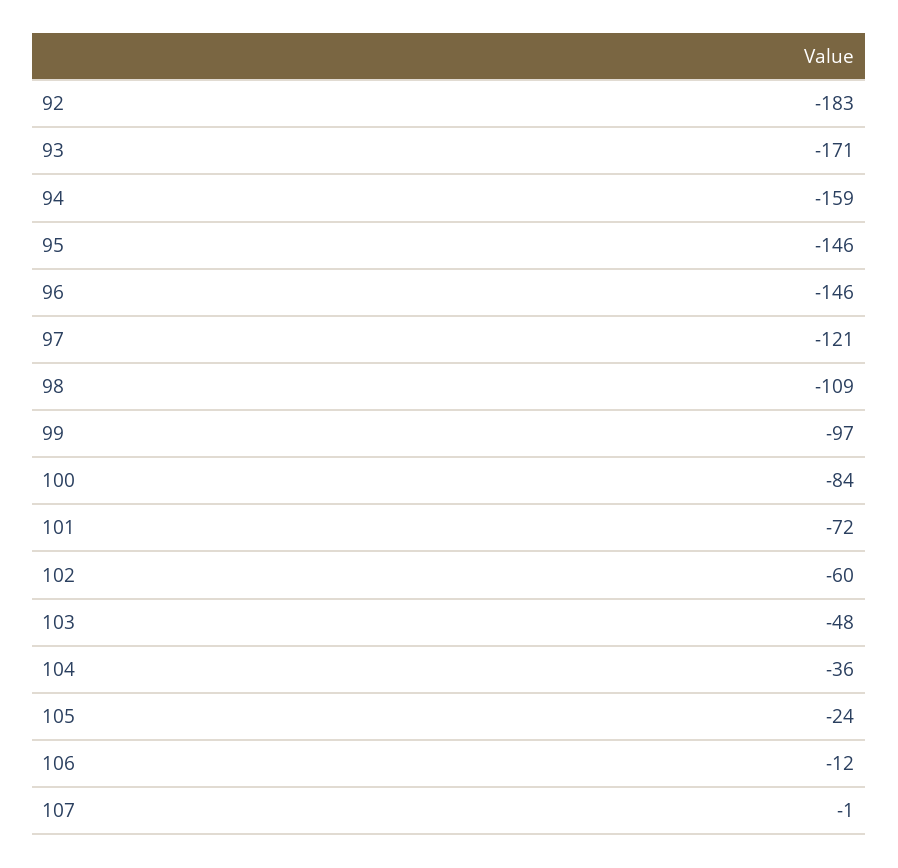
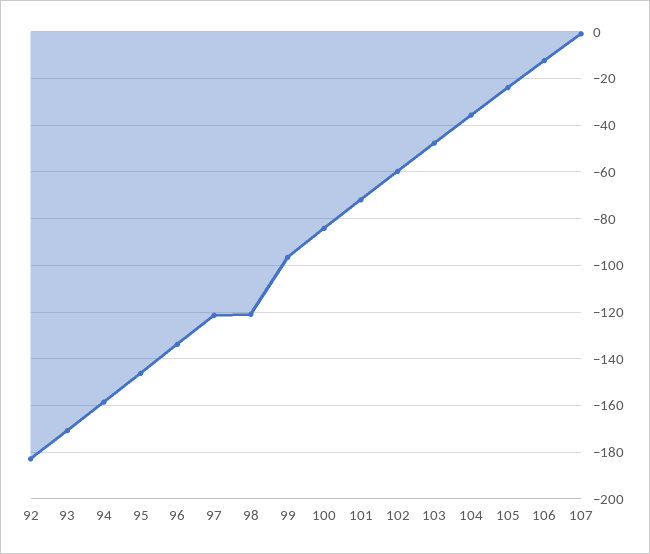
96: -146 -> -135
98: -109 -> -120

